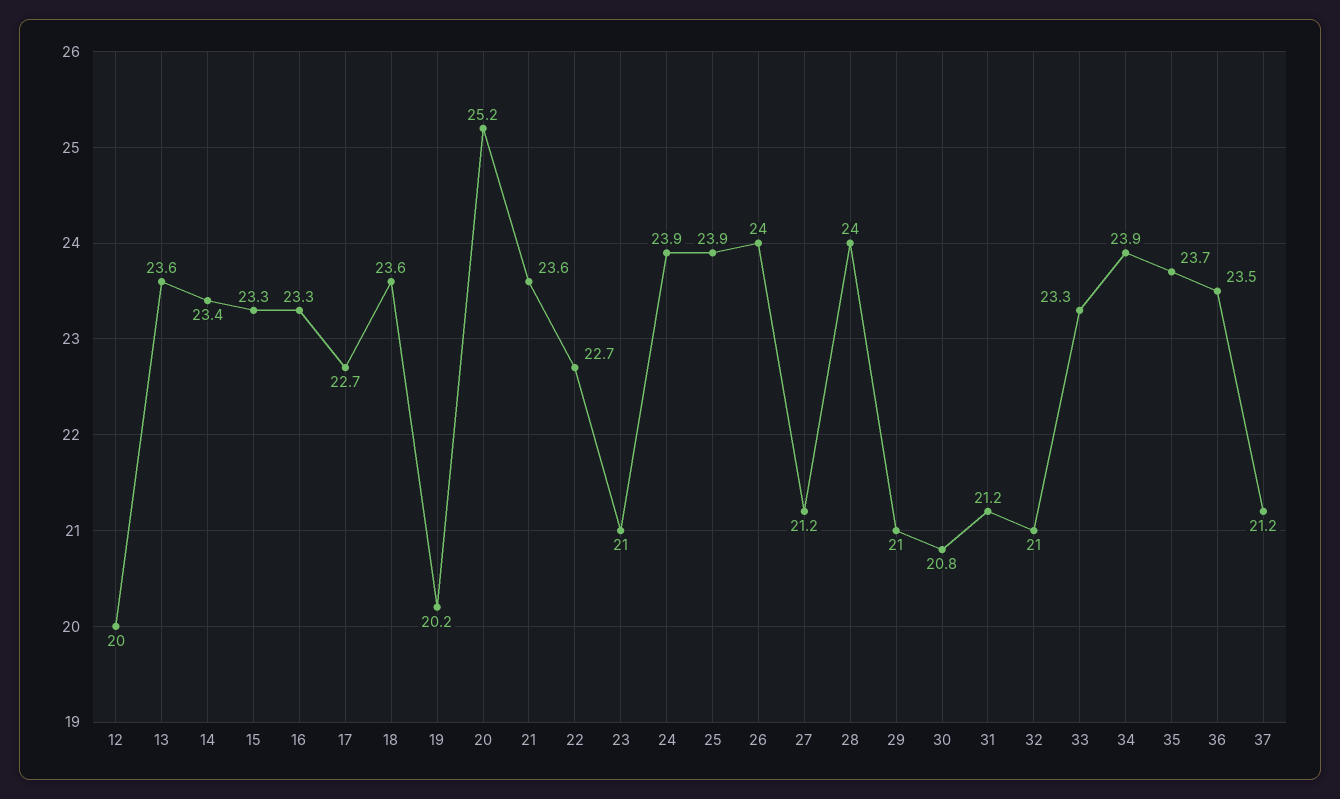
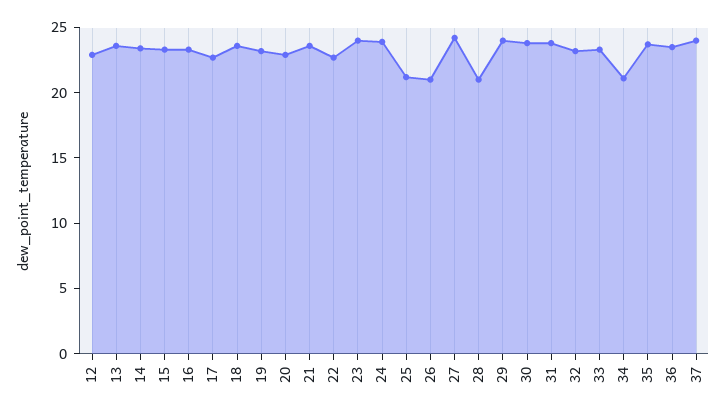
12: 20 -> 23
19: 20.2 -> 23
20: 25.2 -> 23
23: 21 -> 24
25: 23.9 -> 21
26: 24 -> 21
27: 21.2 -> 24
28: 24 -> 21
29: 21 -> 24
30: 20.8 -> 24
31: 21.2 -> 24
32: 21 -> 23
34: 23.9 -> 21
37: 21.2 -> 24

